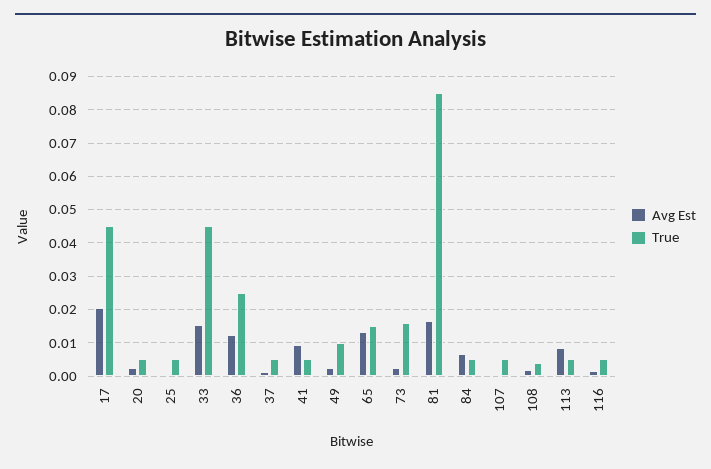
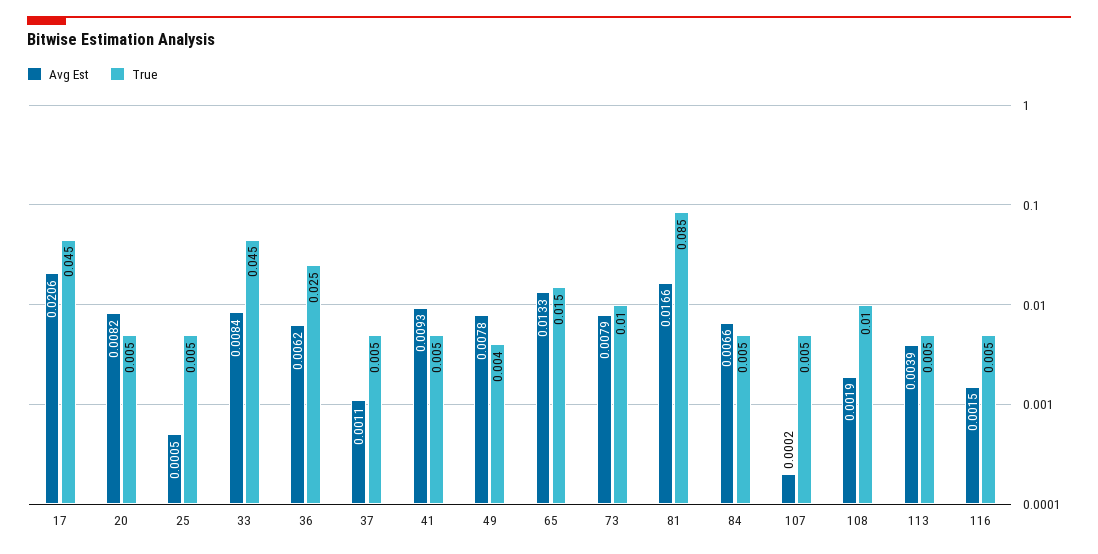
Avg Est, 20: 0.002 -> 0.0082
Avg Est, 33: 0.016 -> 0.0084
Avg Est, 36: 0.012 -> 0.0062
Avg Est, 49: 0.002 -> 0.0078
True, 49: 0.01 -> 0.004
Avg Est, 73: 0.002 -> 0.0079
True, 73: 0.016 -> 0.01
True, 108: 0.004 -> 0.01
Avg Est, 113: 0.008 -> 0.0039

